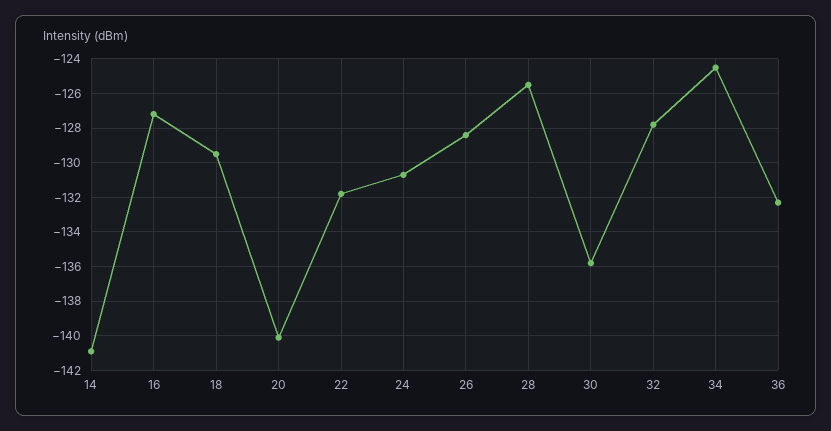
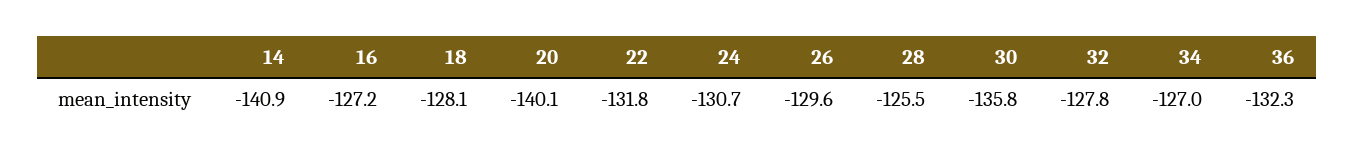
18: -129.5 -> -128.1
26: -128.5 -> -129.6
34: -124.5 -> -127

